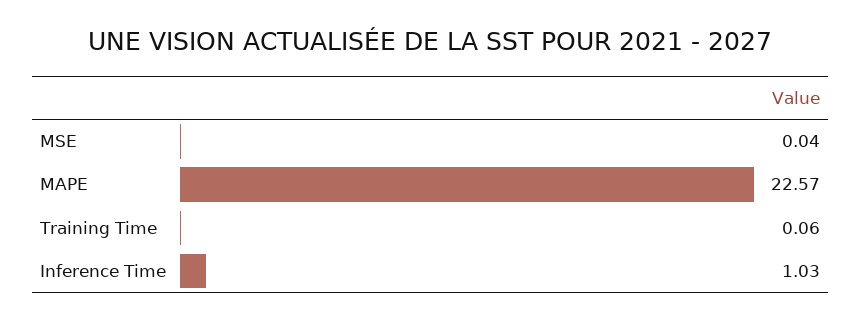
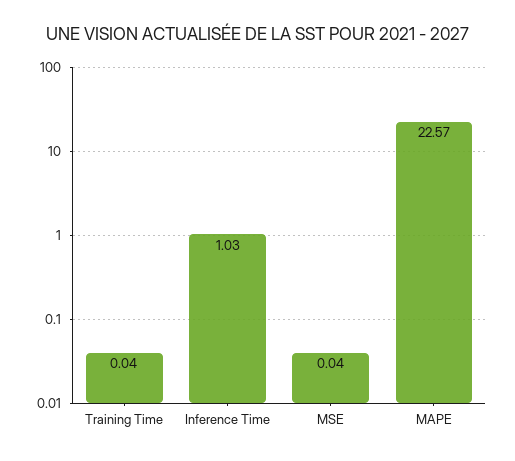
Training Time: 0.06 -> 0.04

